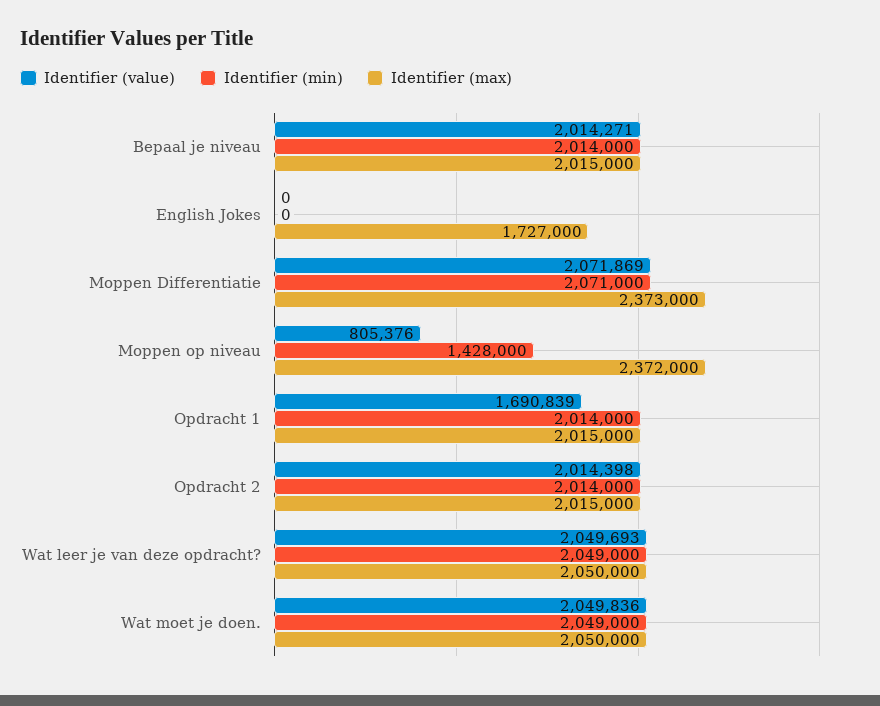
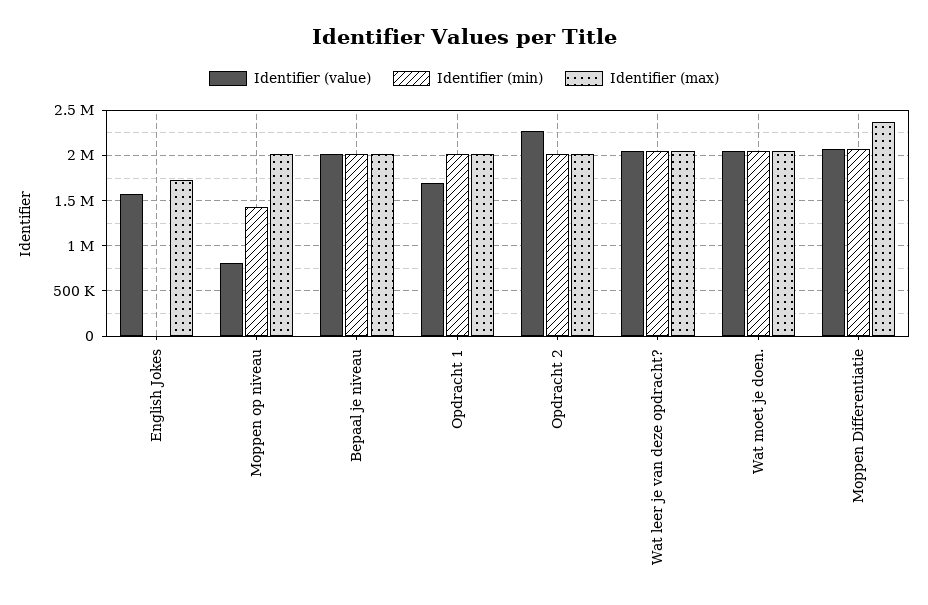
Identifier (value), English Jokes: 0 -> 1600000
Identifier (max), Moppen op niveau: 2372000 -> 2000000
Identifier (value), Opdracht 2: 2014398 -> 2300000

